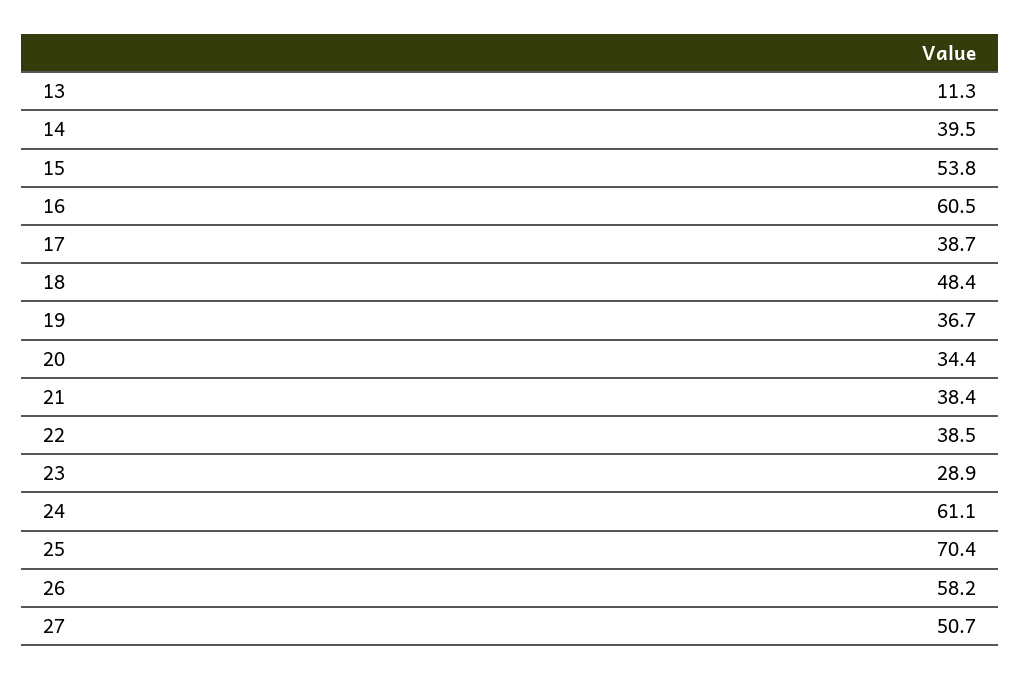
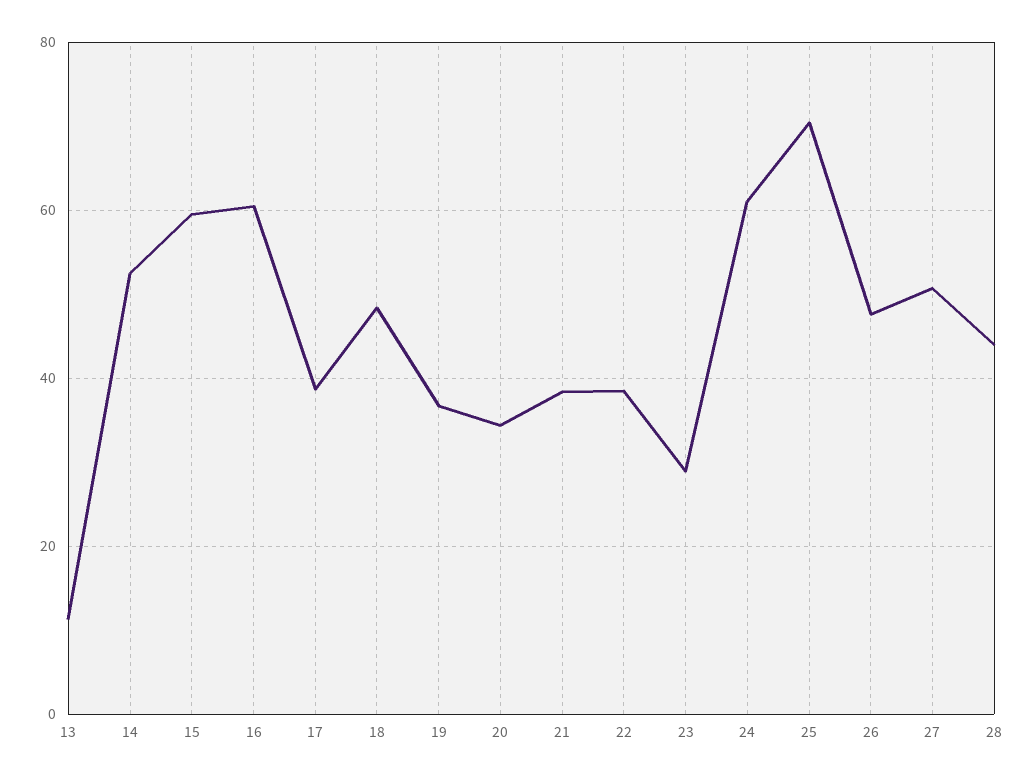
14: 39.5 -> 52
15: 53.8 -> 60
26: 58.2 -> 48
28: none -> 44

